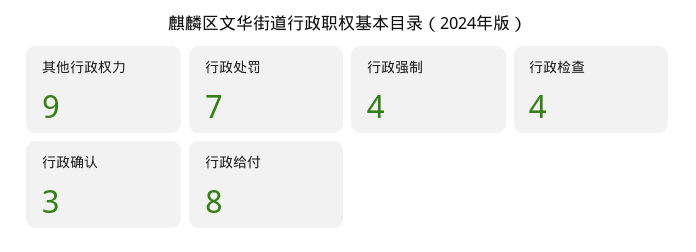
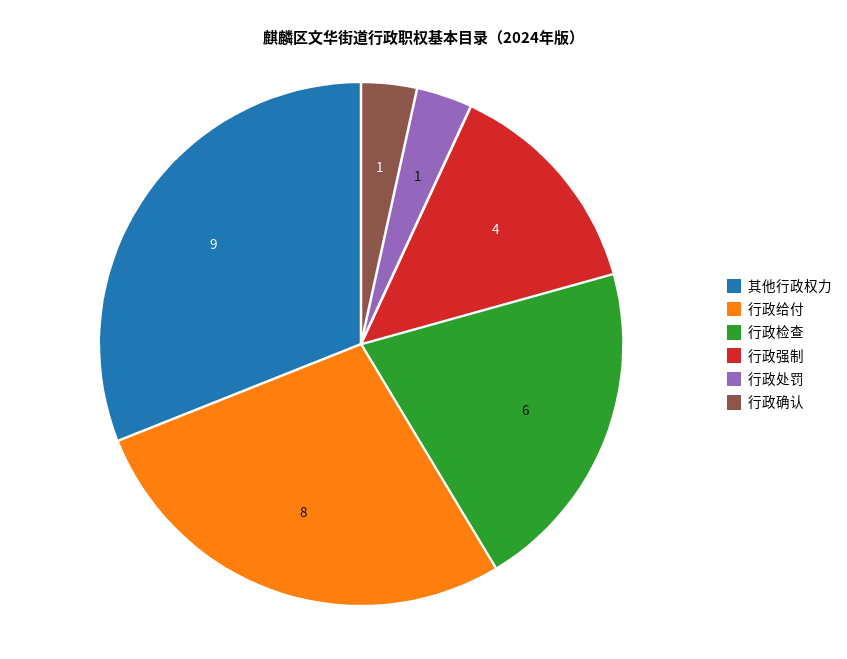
行政处罚: 7 -> 1
行政检查: 4 -> 6
行政确认: 3 -> 1

